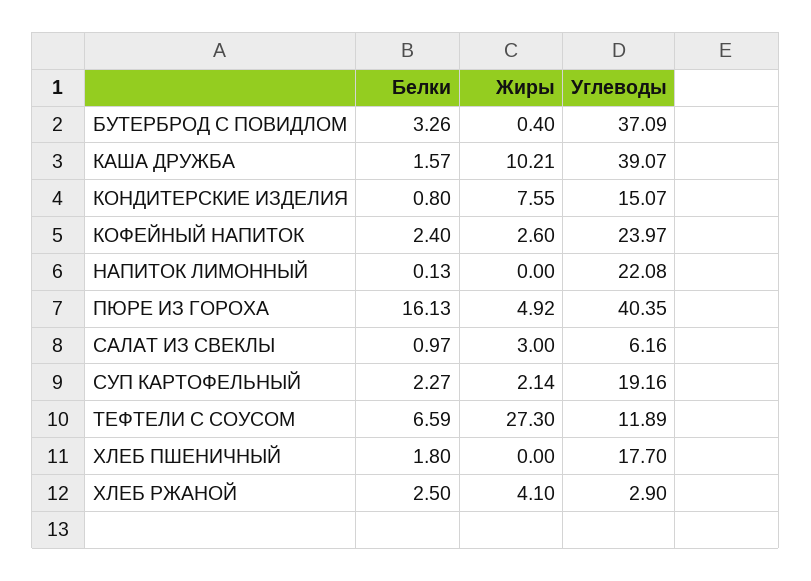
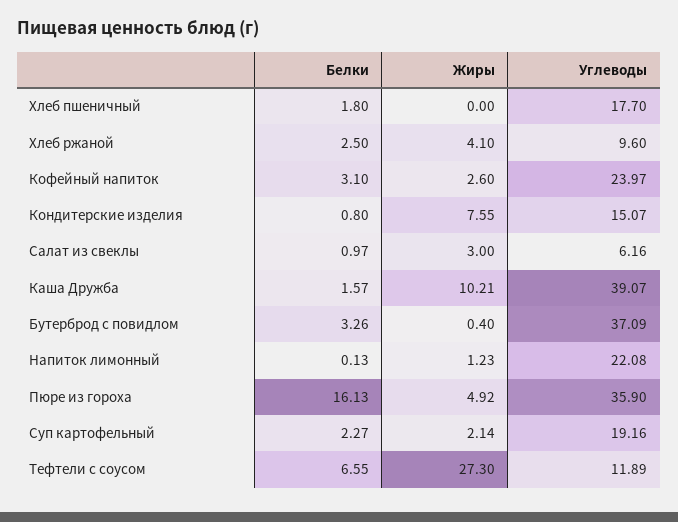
Белки, КОФЕЙНЫЙ НАПИТОК: 2.4 -> 3.1
Жиры, НАПИТОК ЛИМОННЫЙ: 0 -> 1.23
Углеводы, ПЮРЕ ИЗ ГОРОХА: 40.35 -> 35.9
Белки, ТЕФТЕЛИ С СОУСОМ: 6.59 -> 6.55
Углеводы, ХЛЕБ РЖАНОЙ: 2.9 -> 9.6

